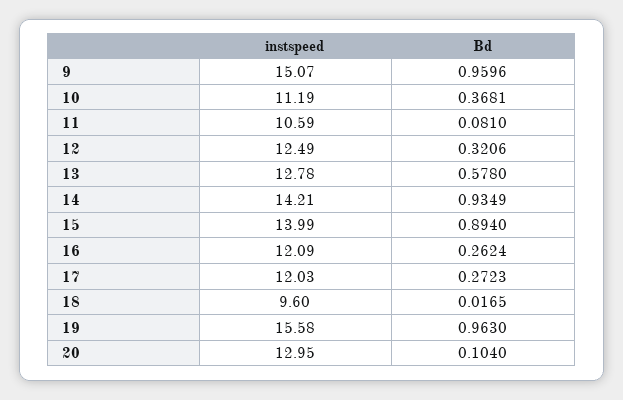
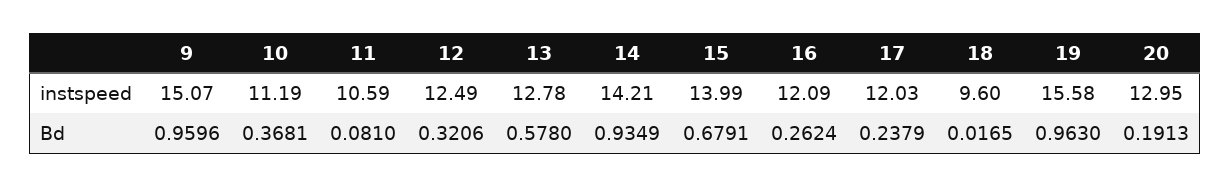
Bd, 15: 0.894 -> 0.6791
Bd, 17: 0.2723 -> 0.2379
Bd, 20: 0.104 -> 0.1913

